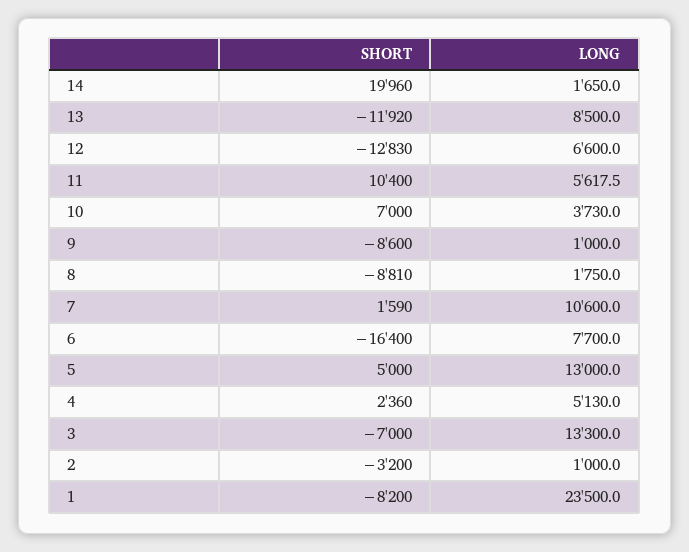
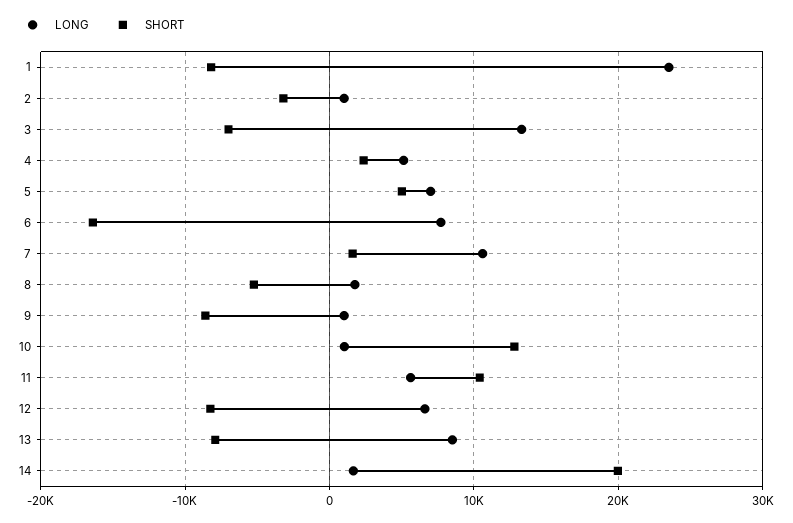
SHORT, 13: -11920 -> -8000
SHORT, 12: -12830 -> -8000
SHORT, 10: 7000 -> 13000
LONG, 10: 3730 -> 1000
SHORT, 8: -8810 -> -5000
LONG, 5: 13000 -> 7000

